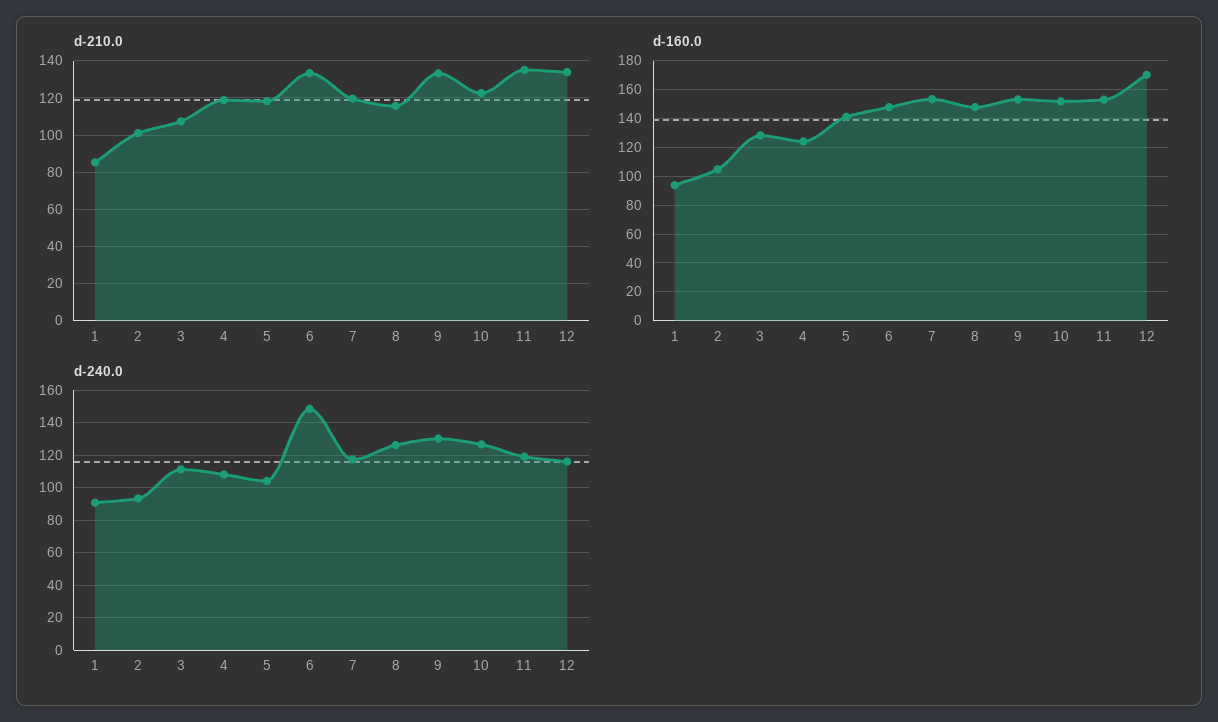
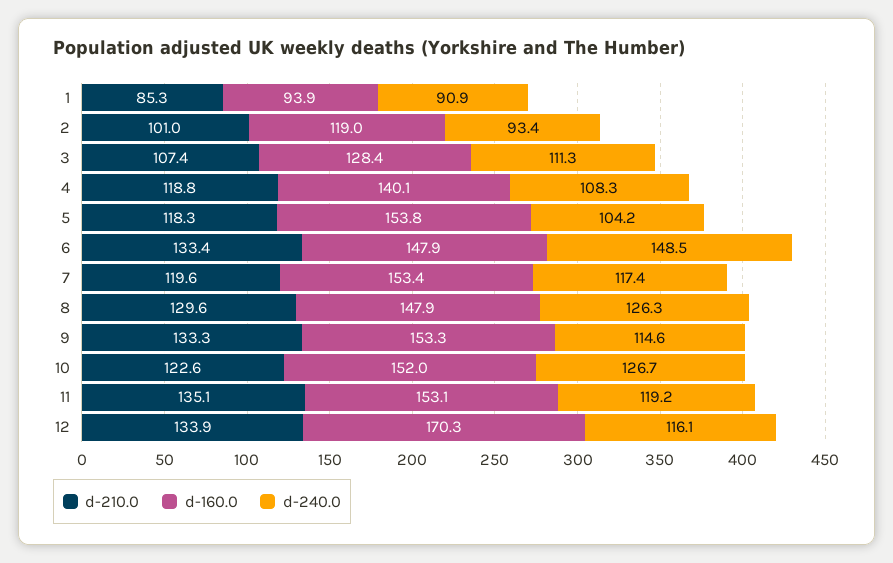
d-210.0, 8: 115 -> 129.6
d-160.0, 2: 105 -> 119
d-160.0, 4: 125 -> 140.1
d-160.0, 5: 140 -> 153.8
d-240.0, 9: 130 -> 114.6

